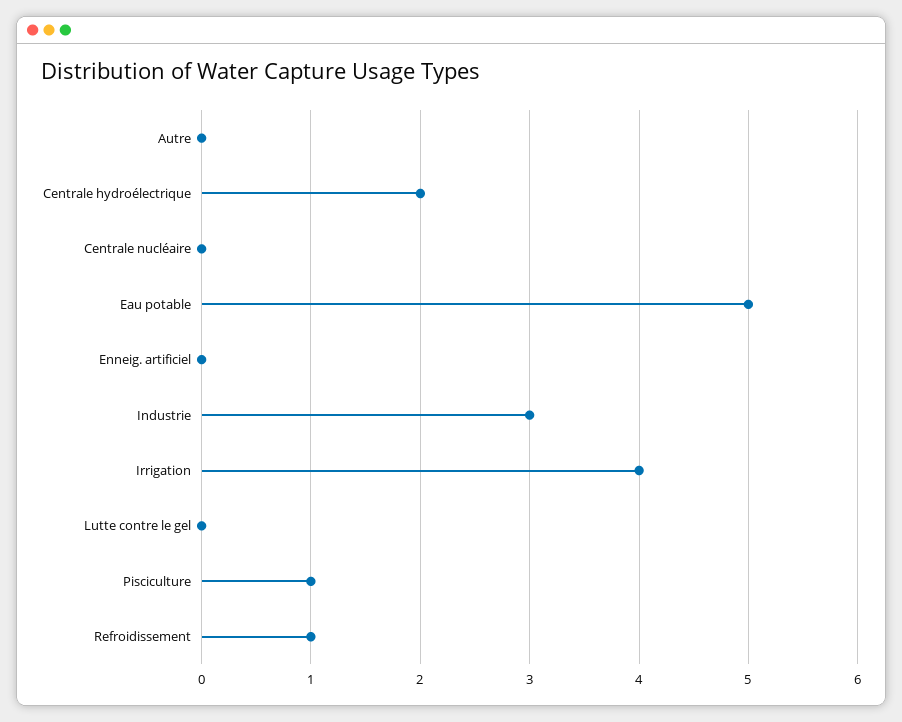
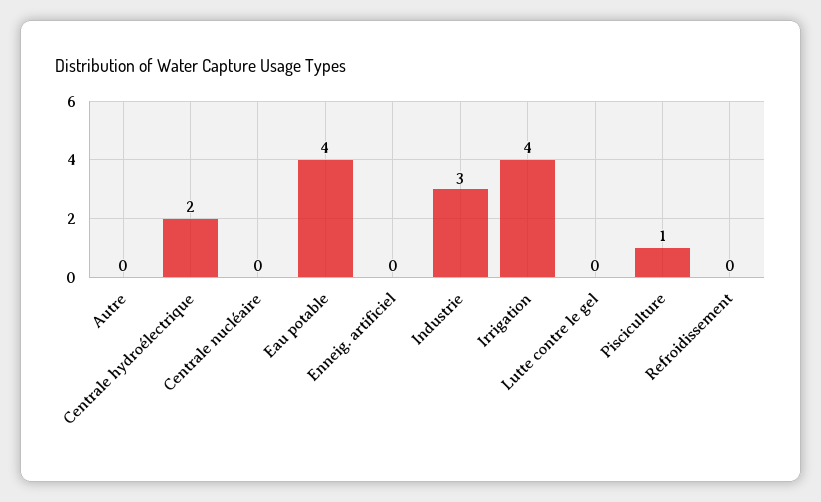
Eau potable: 5 -> 4
Refroidissement: 1 -> 0

